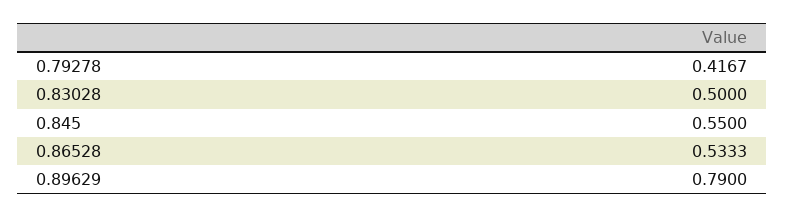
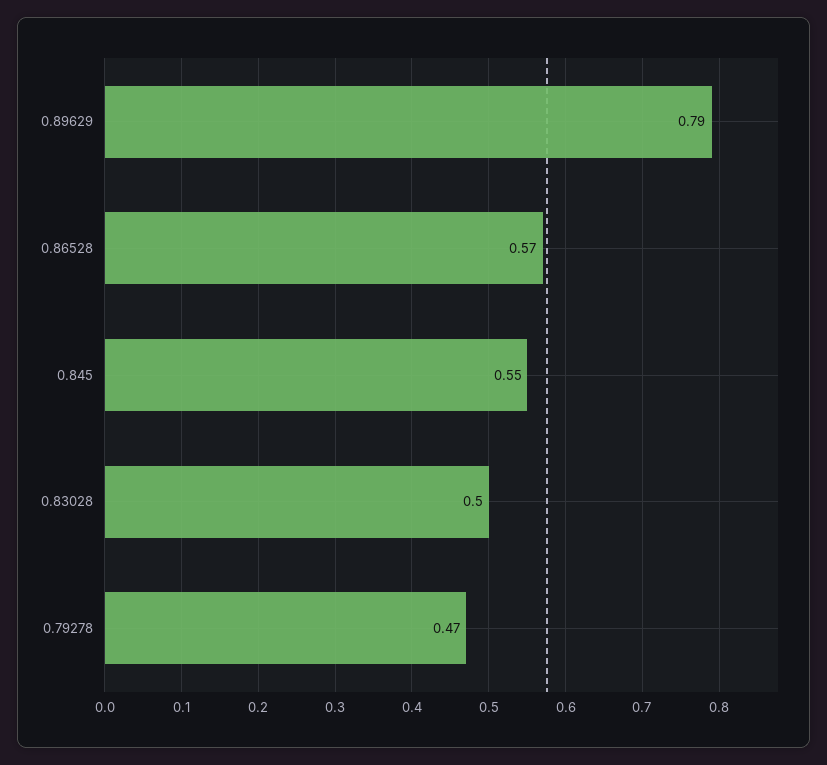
0.79278: 0.4167 -> 0.47
0.86528: 0.5333 -> 0.57

